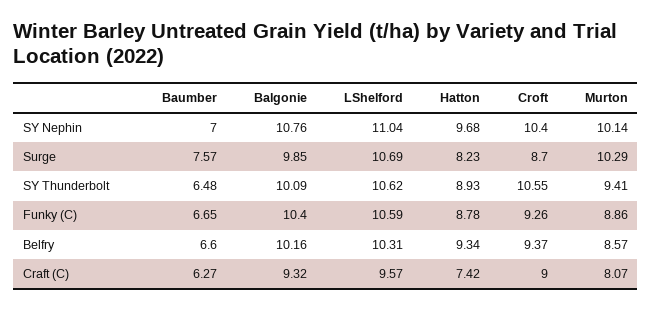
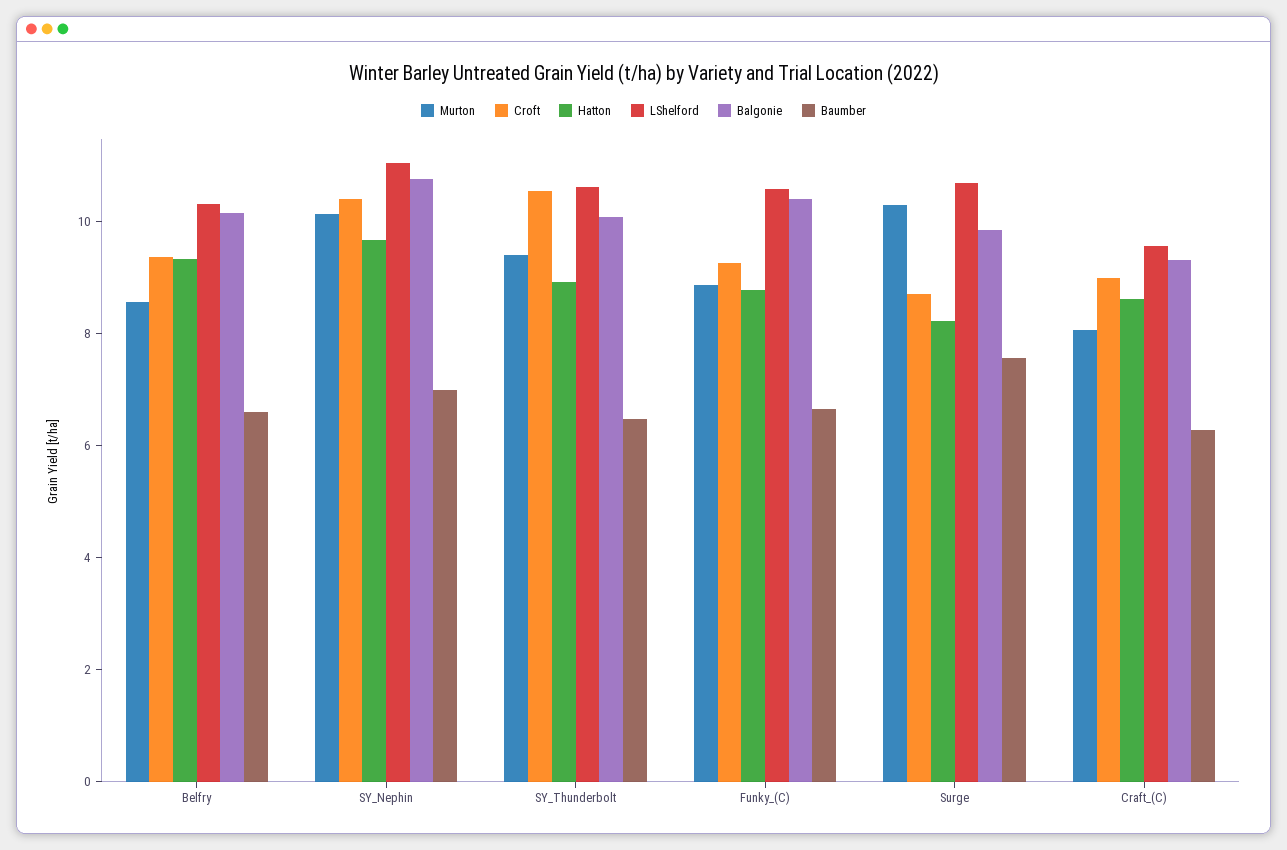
Hatton, Craft (C): 7.42 -> 8.5

